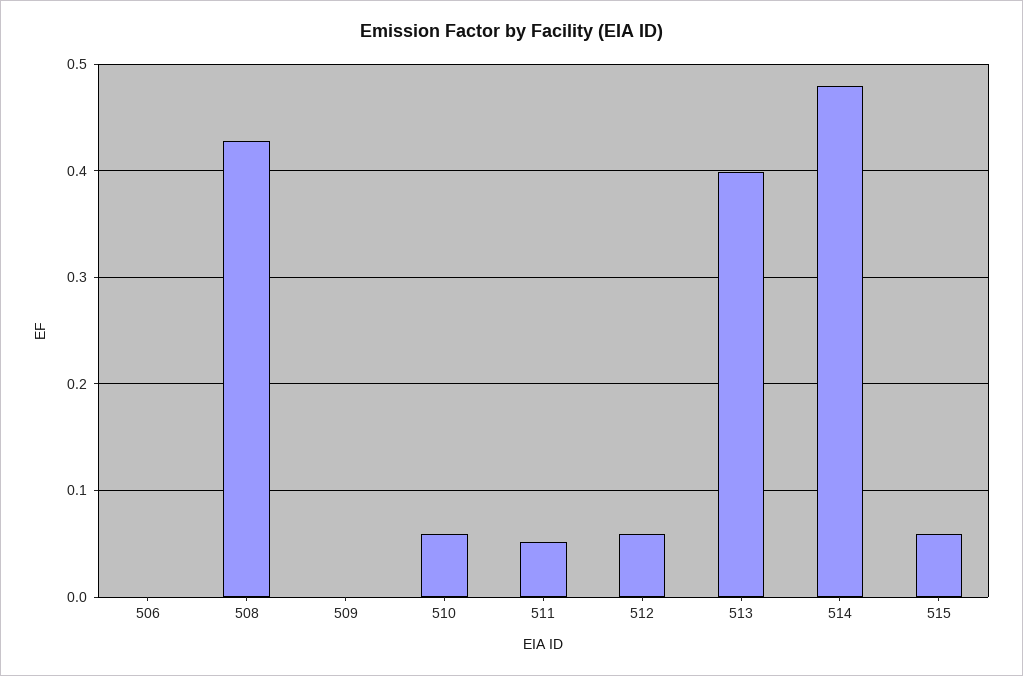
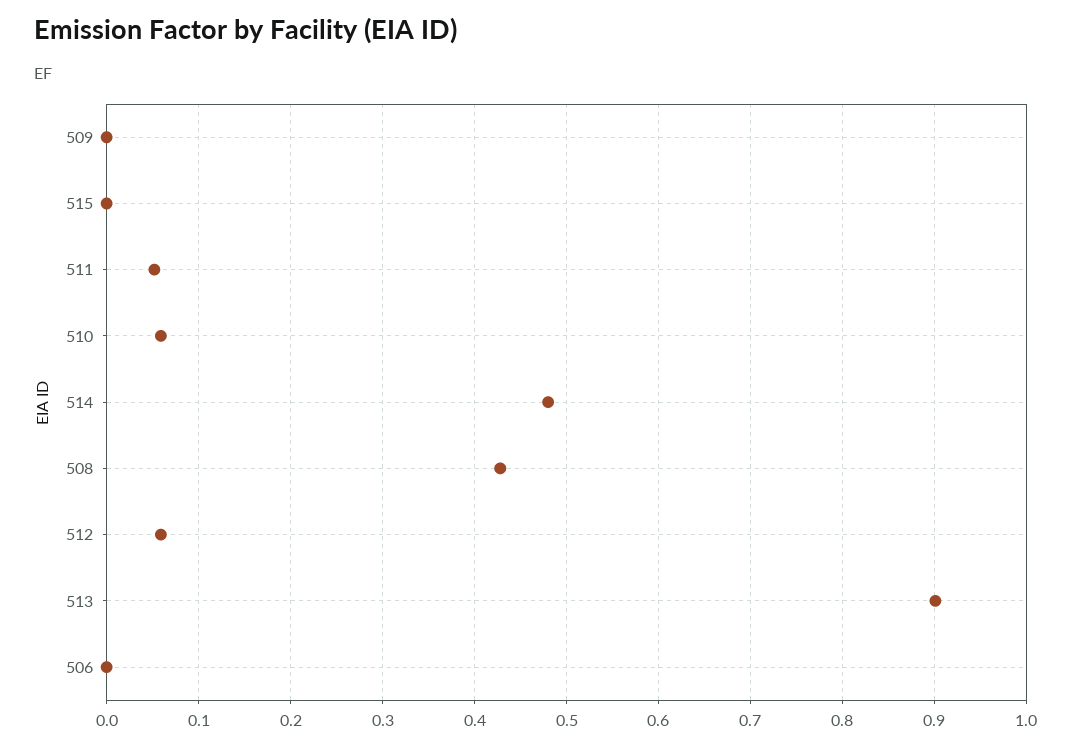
513: 0.4 -> 0.9
515: 0.06 -> 0

